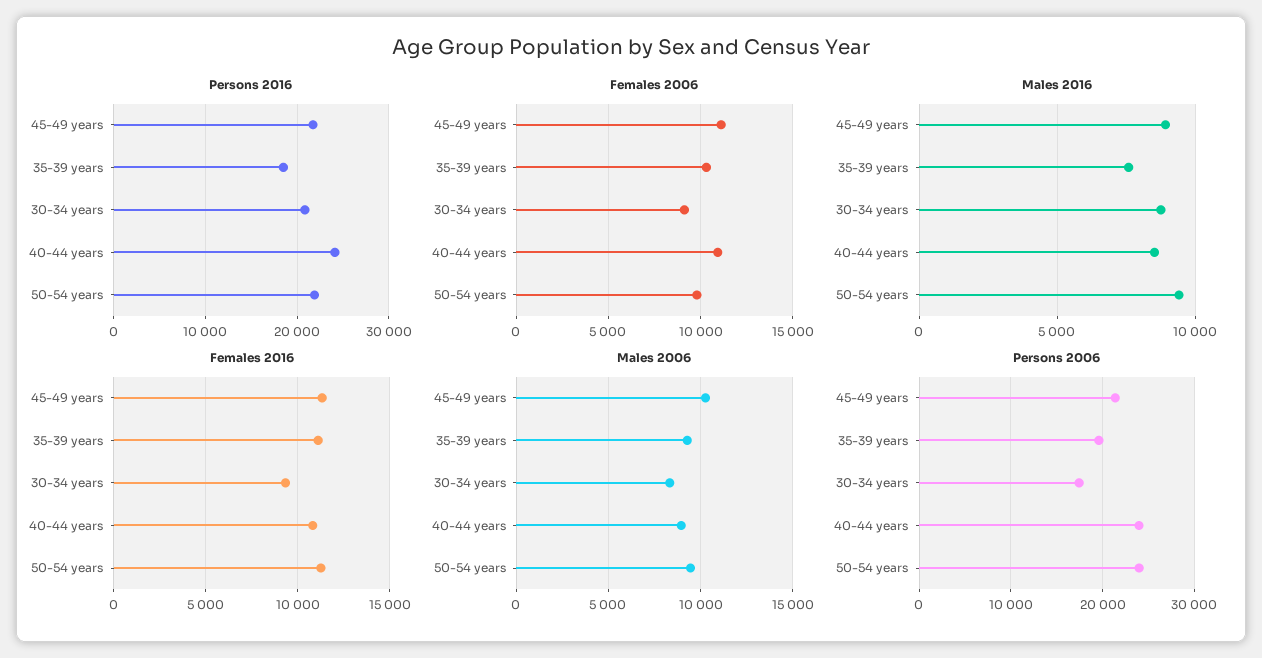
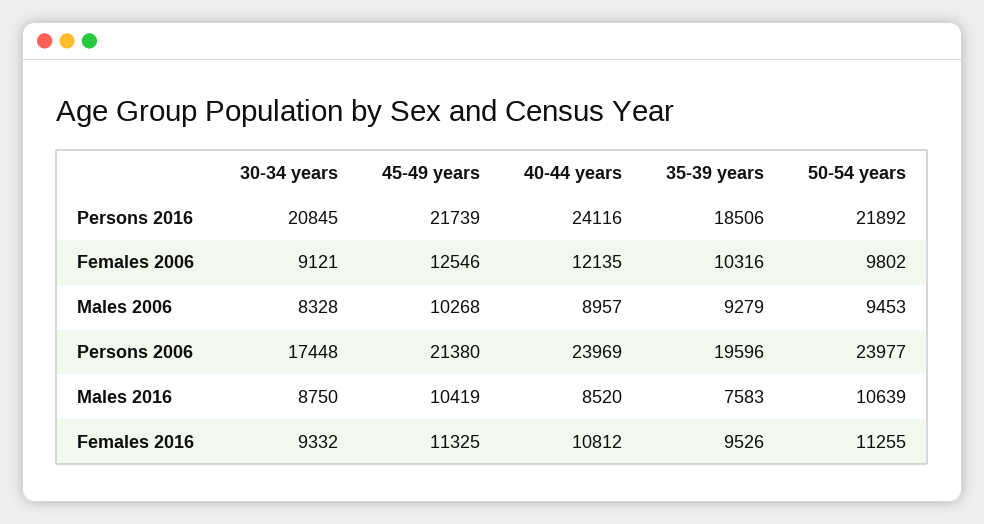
Females 2006, 45-49 years: 11000 -> 12546
Females 2006, 40-44 years: 11000 -> 12135
Males 2016, 45-49 years: 9000 -> 10419
Males 2016, 50-54 years: 9500 -> 10639
Females 2016, 35-39 years: 11000 -> 9526

